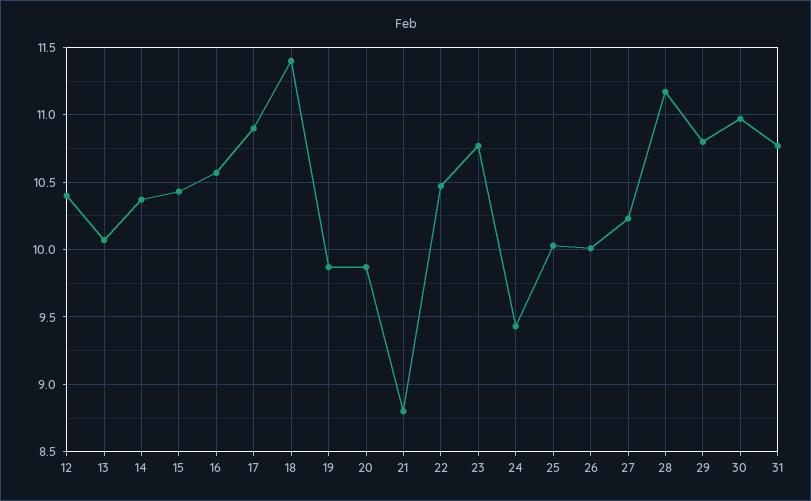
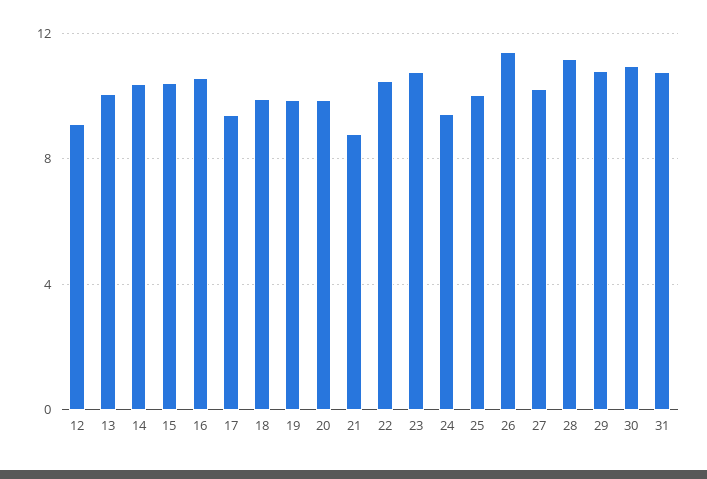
12: 10.4 -> 9
17: 10.9 -> 9.5
18: 11.4 -> 10
26: 10 -> 11.5

